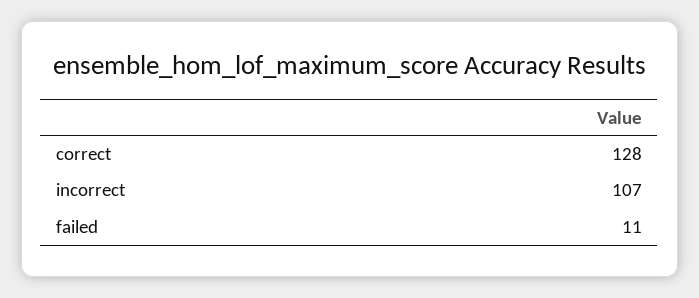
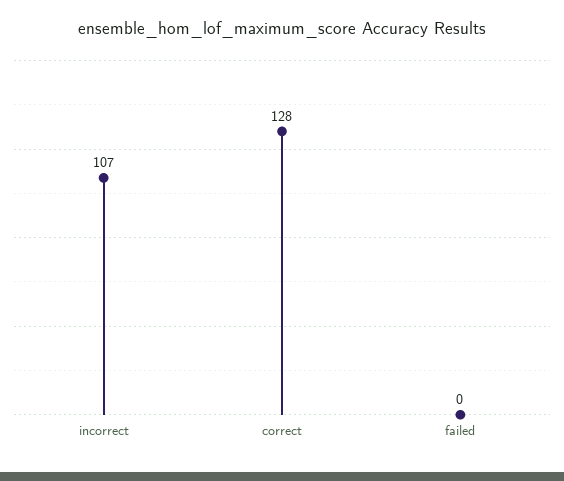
failed: 11 -> 0

